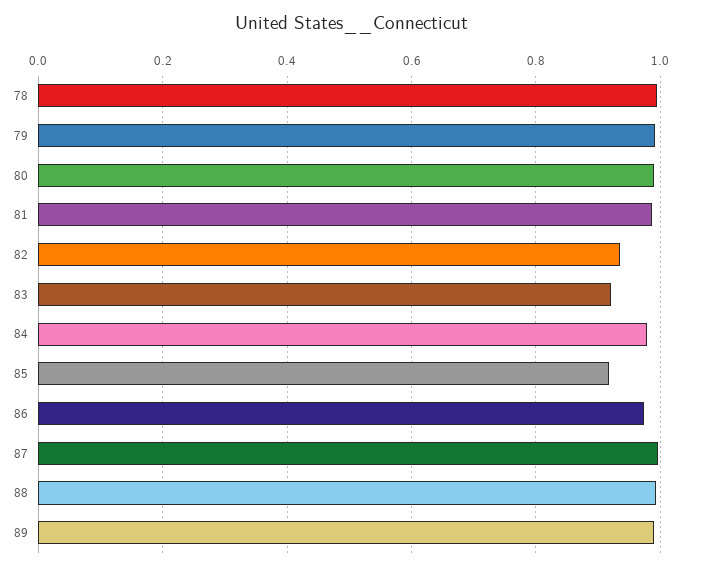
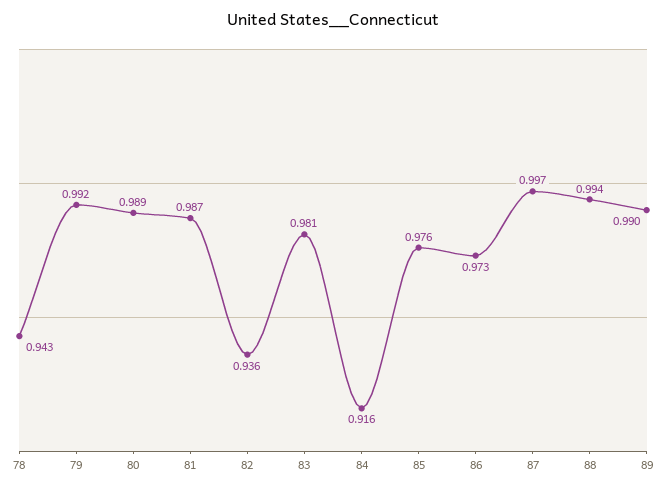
78: 1 -> 0.943
83: 0.92 -> 0.981
84: 0.98 -> 0.916
85: 0.92 -> 0.976

